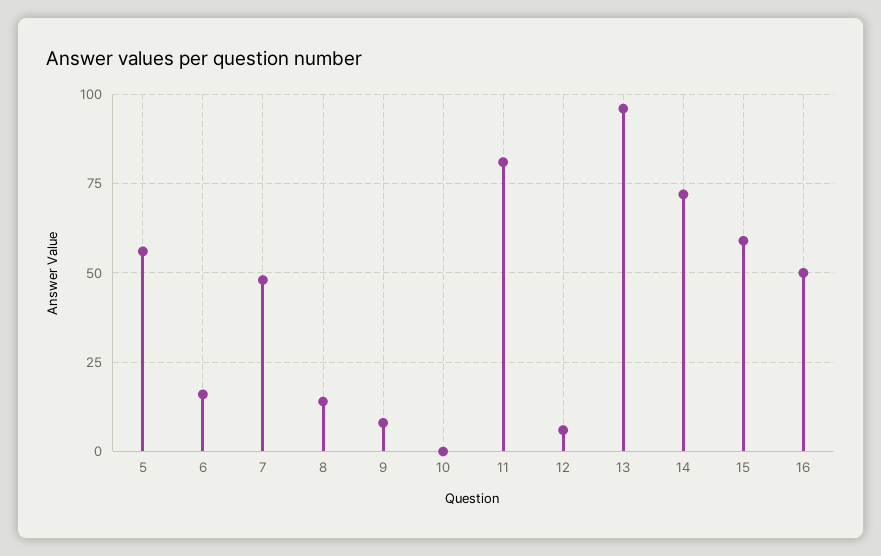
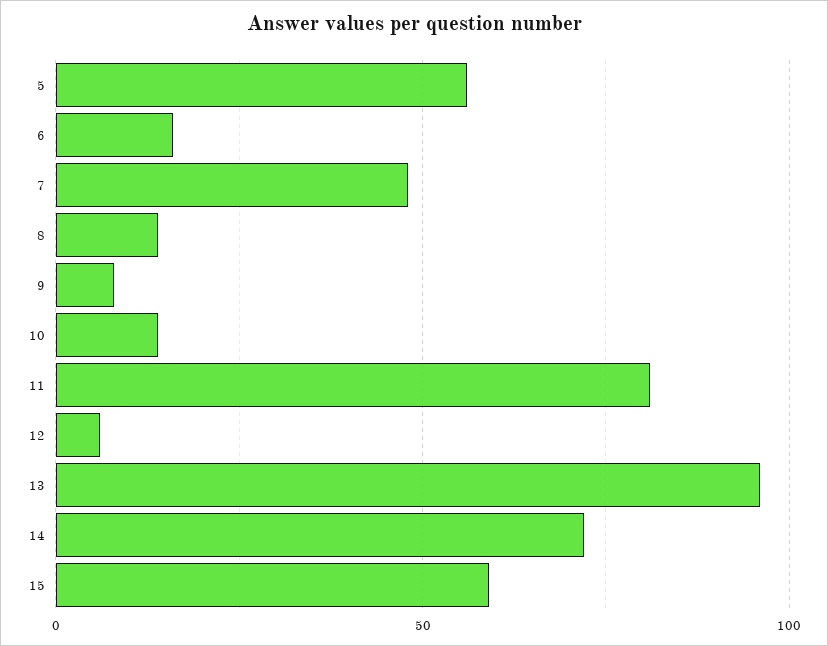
10: 0 -> 15
16: 50 -> none

